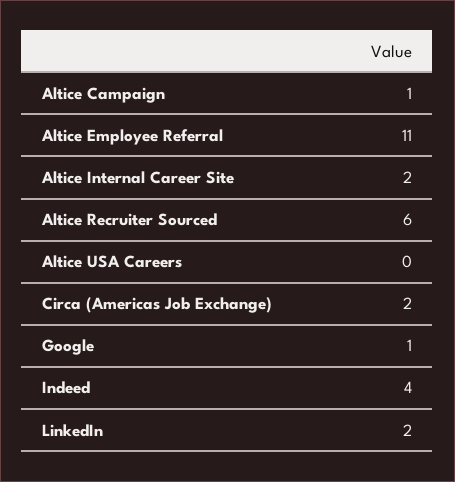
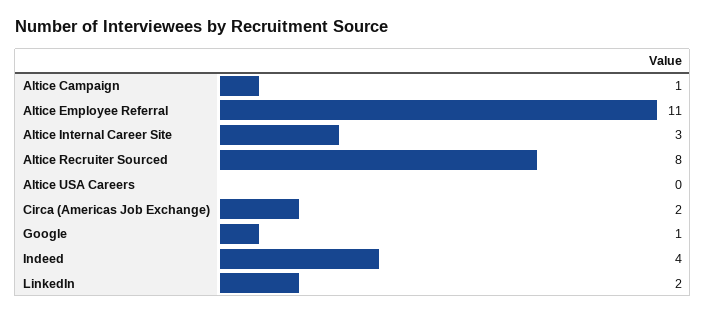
Altice Internal Career Site: 2 -> 3
Altice Recruiter Sourced: 6 -> 8

